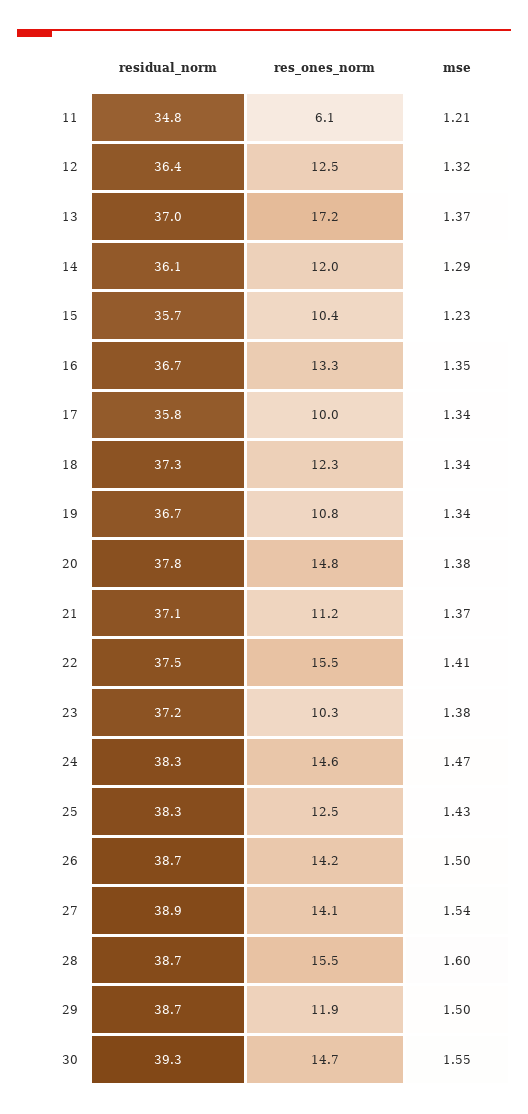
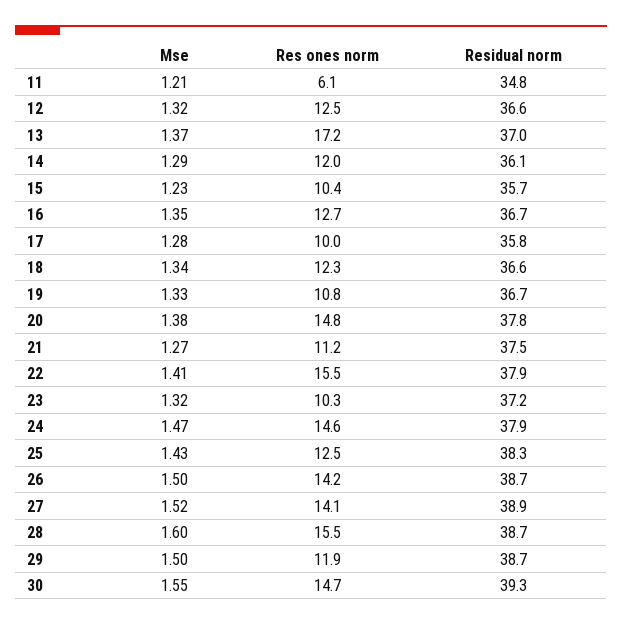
residual_norm, 12: 36.4 -> 36.6
res_ones_norm, 16: 13.3 -> 12.7
mse, 17: 1.34 -> 1.28
residual_norm, 18: 37.3 -> 36.6
mse, 19: 1.34 -> 1.33
residual_norm, 21: 37.1 -> 37.5
mse, 21: 1.37 -> 1.27
residual_norm, 22: 37.5 -> 37.9
mse, 23: 1.38 -> 1.32
residual_norm, 24: 38.3 -> 37.9
mse, 27: 1.54 -> 1.52

